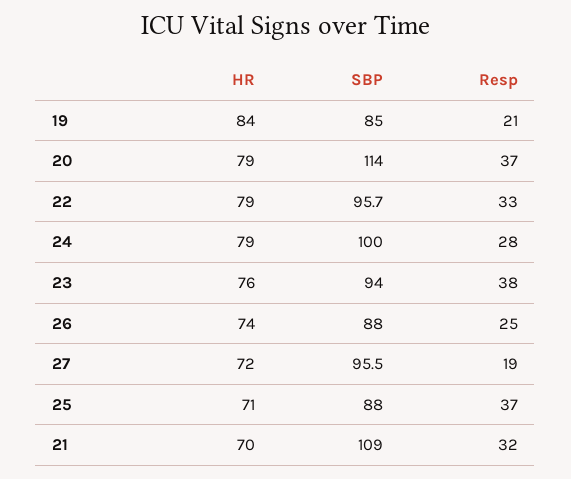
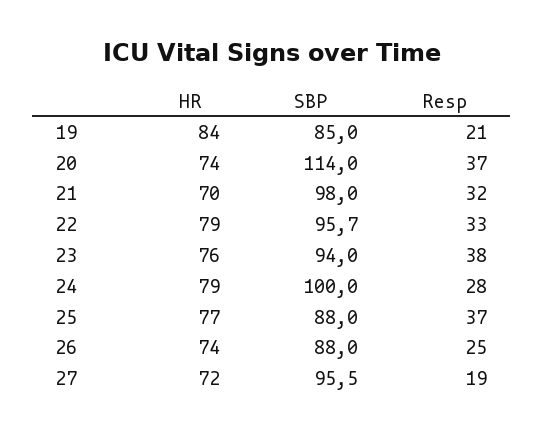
HR, 20: 79 -> 74
HR, 25: 71 -> 77
SBP, 21: 109 -> 98

